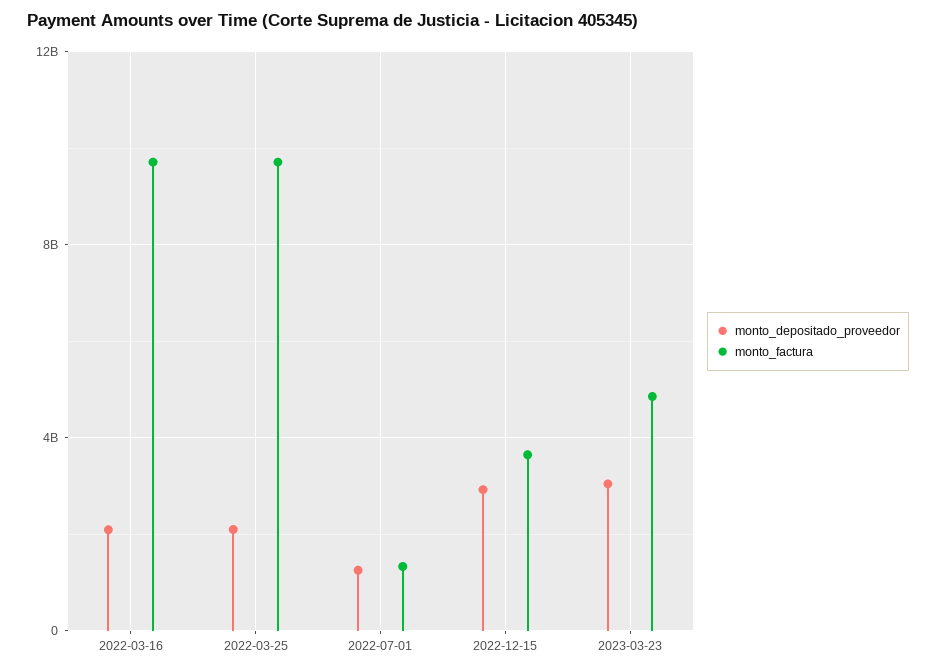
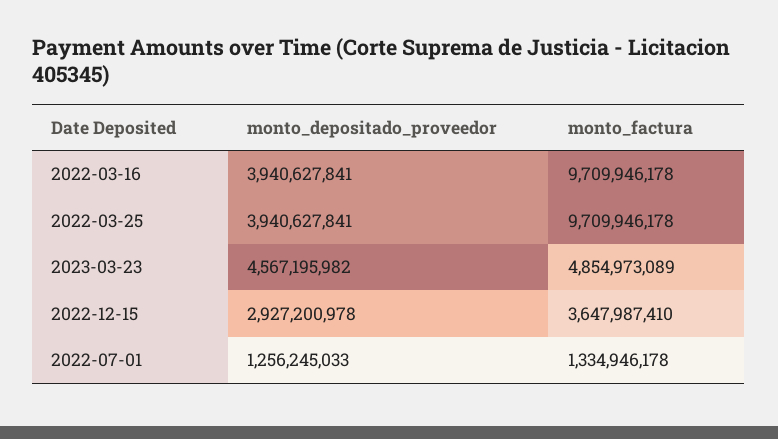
monto_depositado_proveedor, 2022-03-16: 2000000000 -> 3940627841
monto_depositado_proveedor, 2022-03-25: 2000000000 -> 3940627841
monto_depositado_proveedor, 2023-03-23: 3000000000 -> 4567195982

